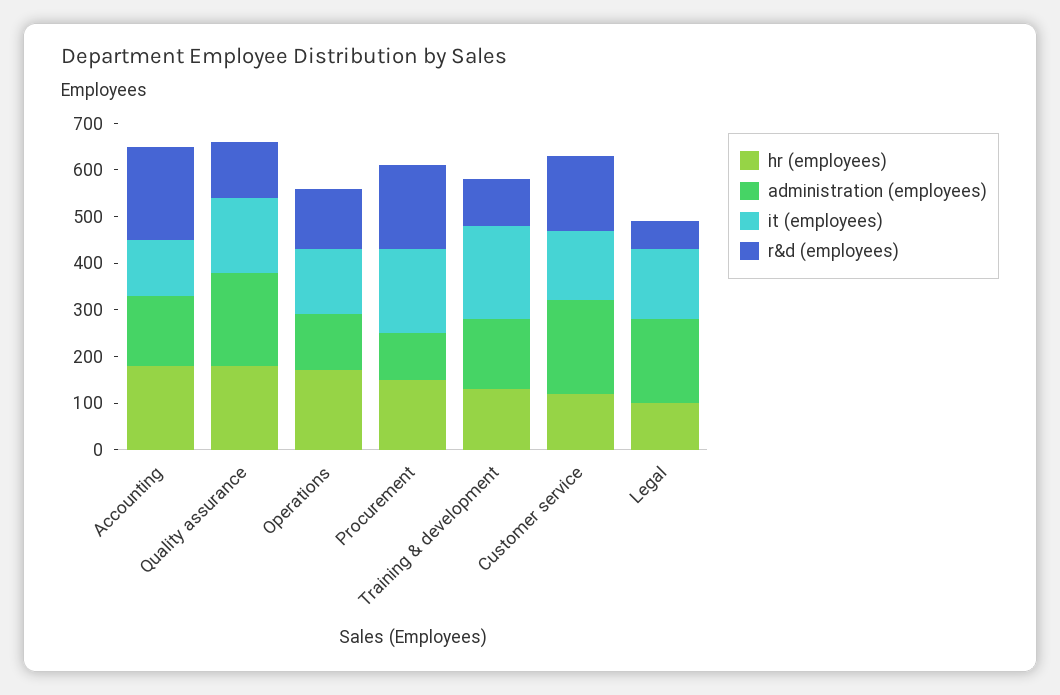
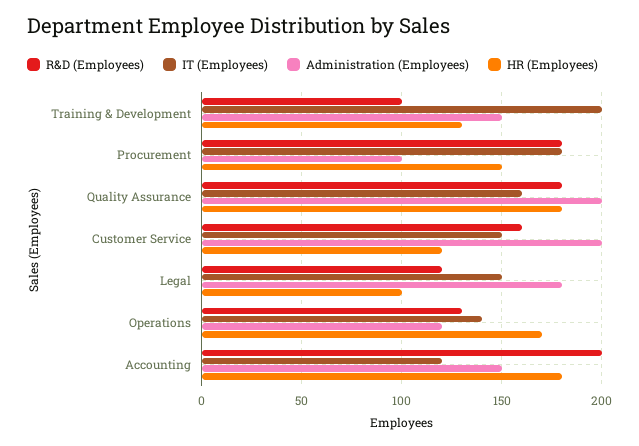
r&d (employees), Quality assurance: 120 -> 180
r&d (employees), Legal: 60 -> 120

